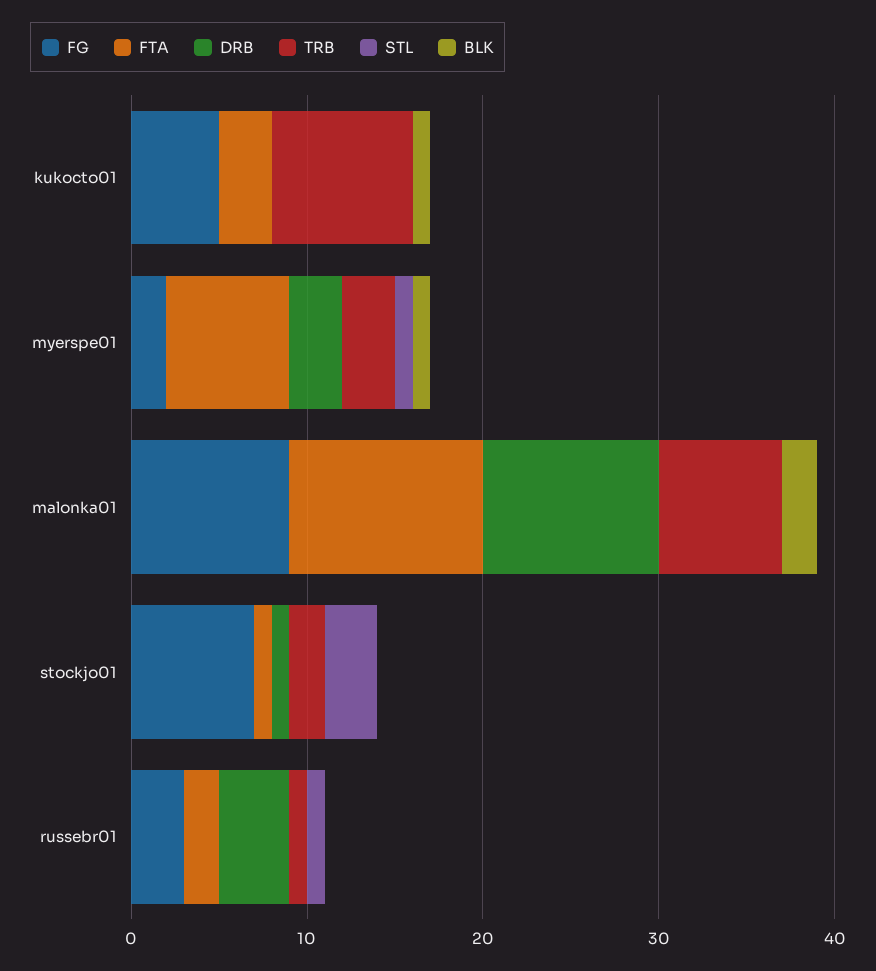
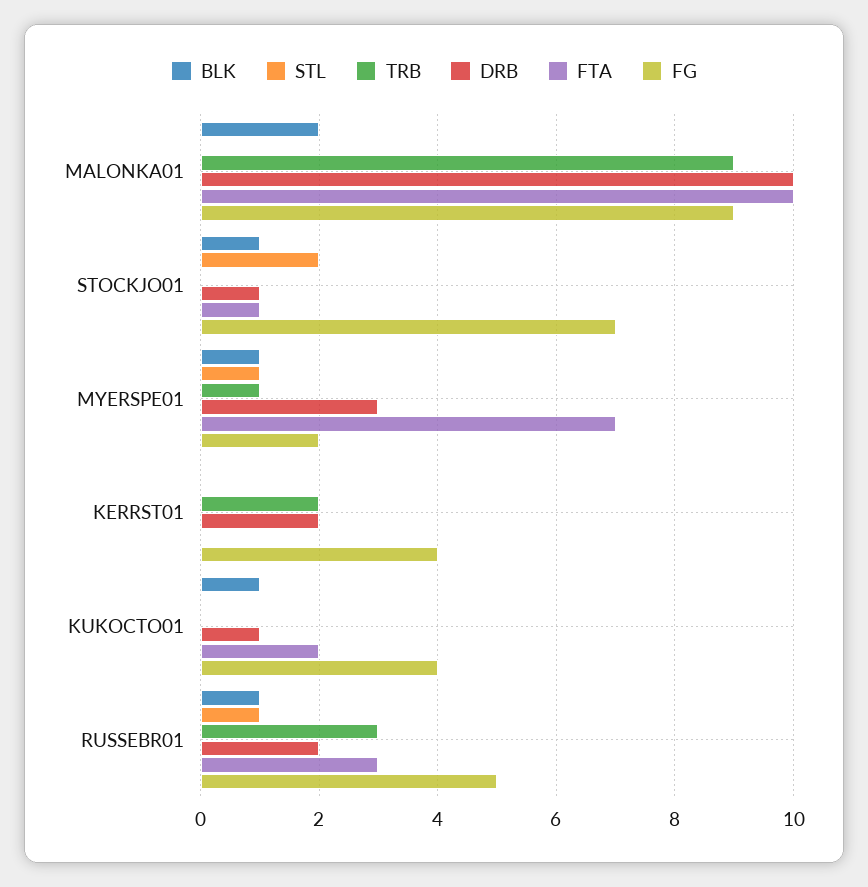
FG, kukocto01: 5 -> 4
FTA, kukocto01: 3 -> 2
DRB, kukocto01: 0 -> 1
TRB, kukocto01: 8 -> 0
TRB, myerspe01: 3 -> 1
FTA, malonka01: 11 -> 10
TRB, malonka01: 7 -> 9
TRB, stockjo01: 2 -> 0
STL, stockjo01: 3 -> 2
BLK, stockjo01: 0 -> 1
FG, russebr01: 3 -> 5
FTA, russebr01: 2 -> 3
DRB, russebr01: 4 -> 2
TRB, russebr01: 1 -> 3
BLK, russebr01: 0 -> 1
BLK, KERRST01: none -> 0
STL, KERRST01: none -> 0
TRB, KERRST01: none -> 2
DRB, KERRST01: none -> 2
FTA, KERRST01: none -> 0
FG, KERRST01: none -> 4

